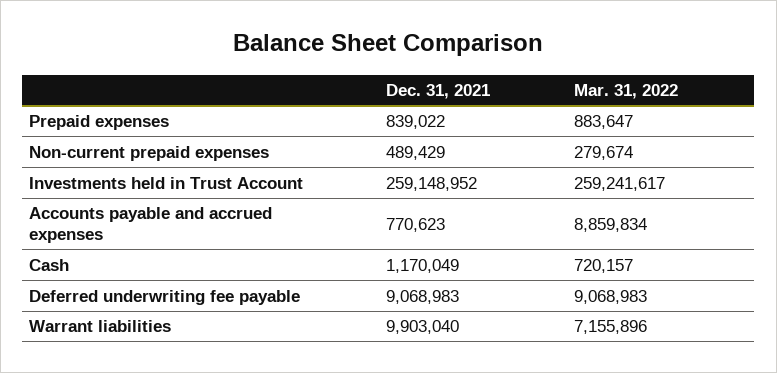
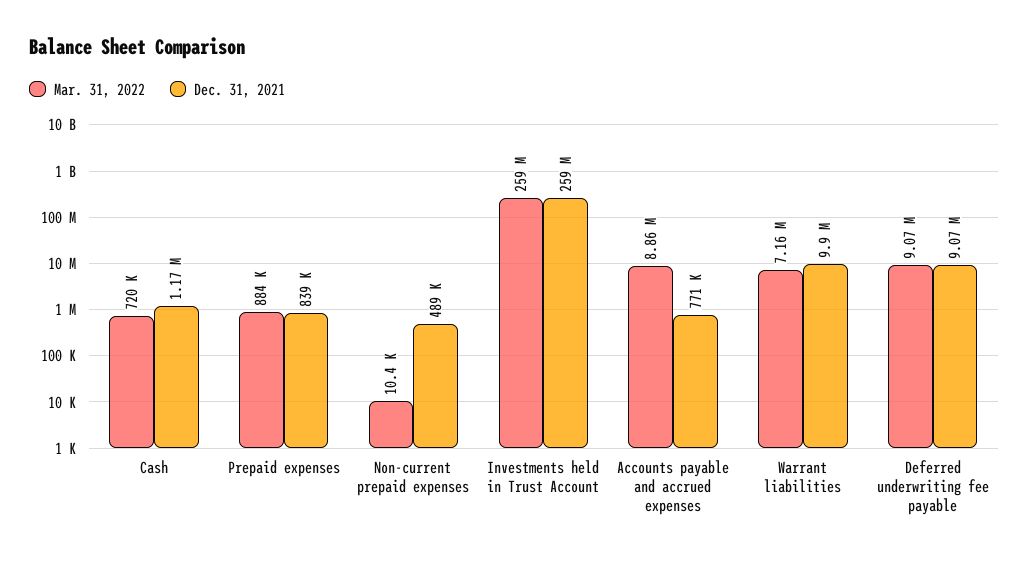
Mar. 31, 2022, Non-current prepaid expenses: 279674 -> 10400

